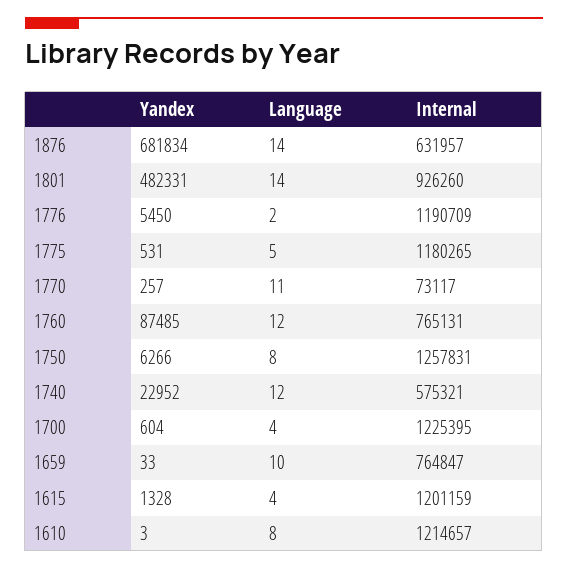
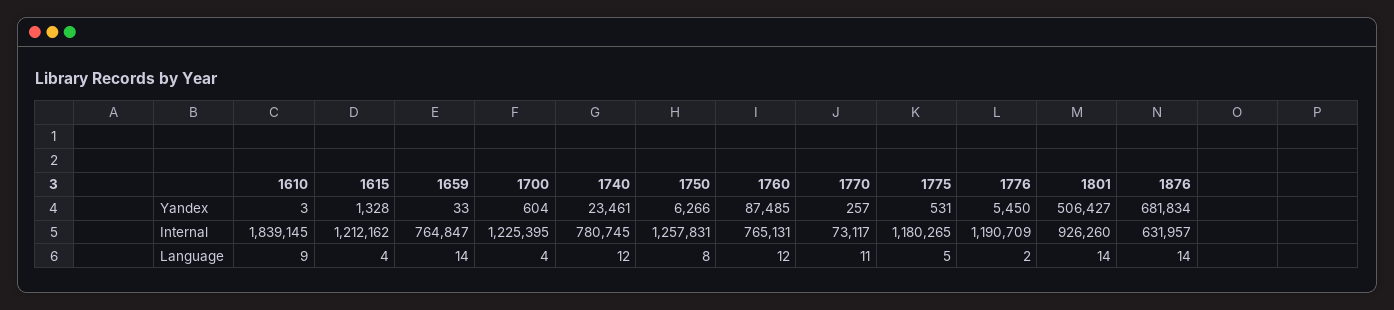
Yandex, 1801: 482331 -> 506427
Yandex, 1740: 22952 -> 23461
Internal, 1740: 575321 -> 780745
Language, 1659: 10 -> 14
Internal, 1615: 1201159 -> 1212162
Language, 1610: 8 -> 9
Internal, 1610: 1214657 -> 1839145

